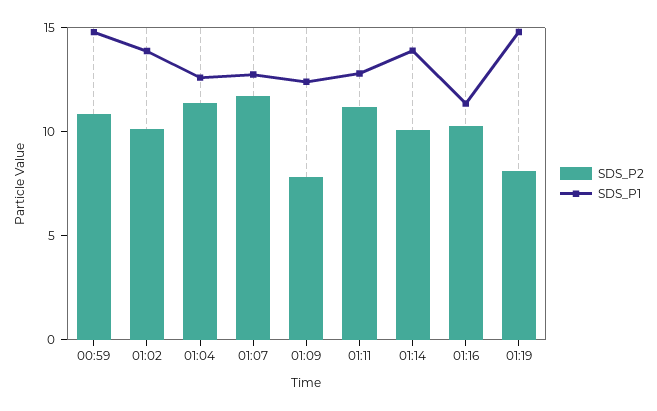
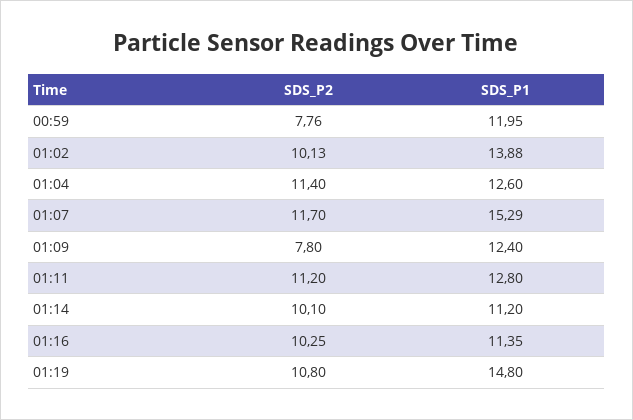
SDS_P2, 00:59: 11 -> 7.76
SDS_P1, 00:59: 15 -> 11.95
SDS_P1, 01:07: 13 -> 15.29
SDS_P1, 01:14: 14 -> 11.2
SDS_P2, 01:19: 8 -> 10.8

